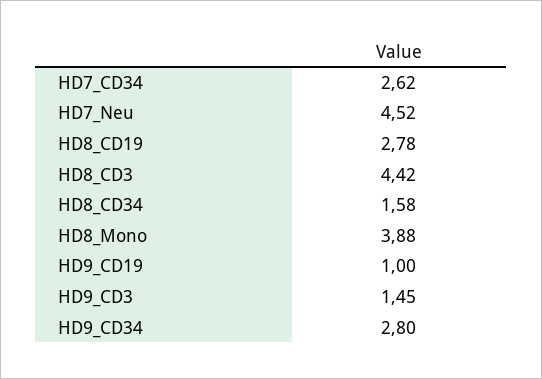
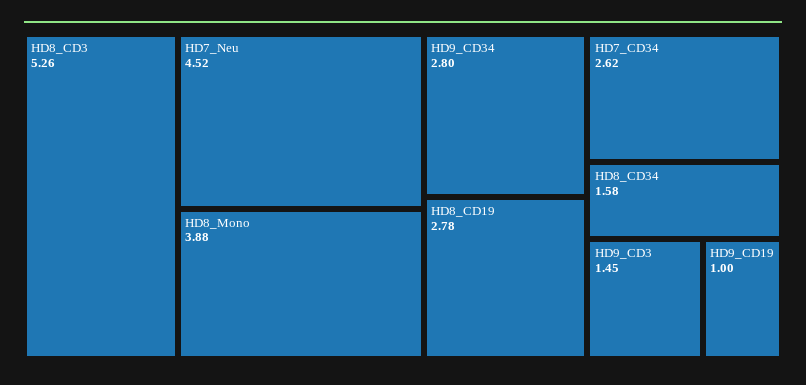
HD8_CD3: 4.42 -> 5.26

